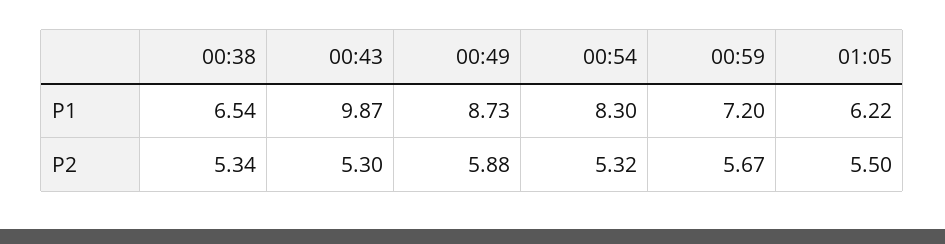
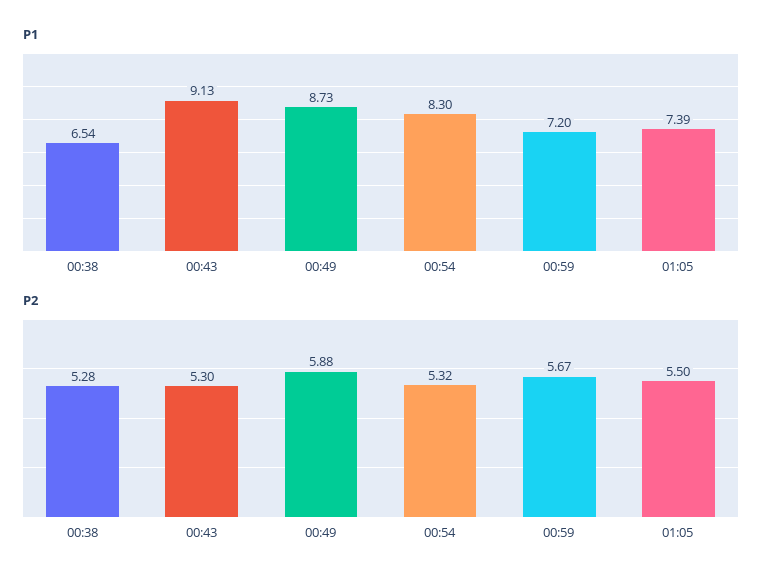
P1, 00:43: 9.87 -> 9.13
P1, 01:05: 6.22 -> 7.39
P2, 00:38: 5.34 -> 5.28

